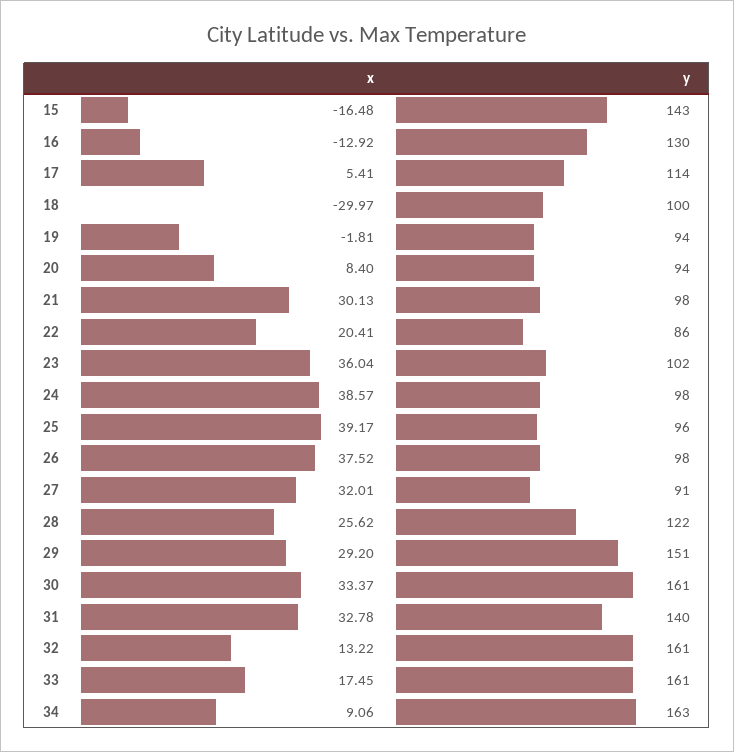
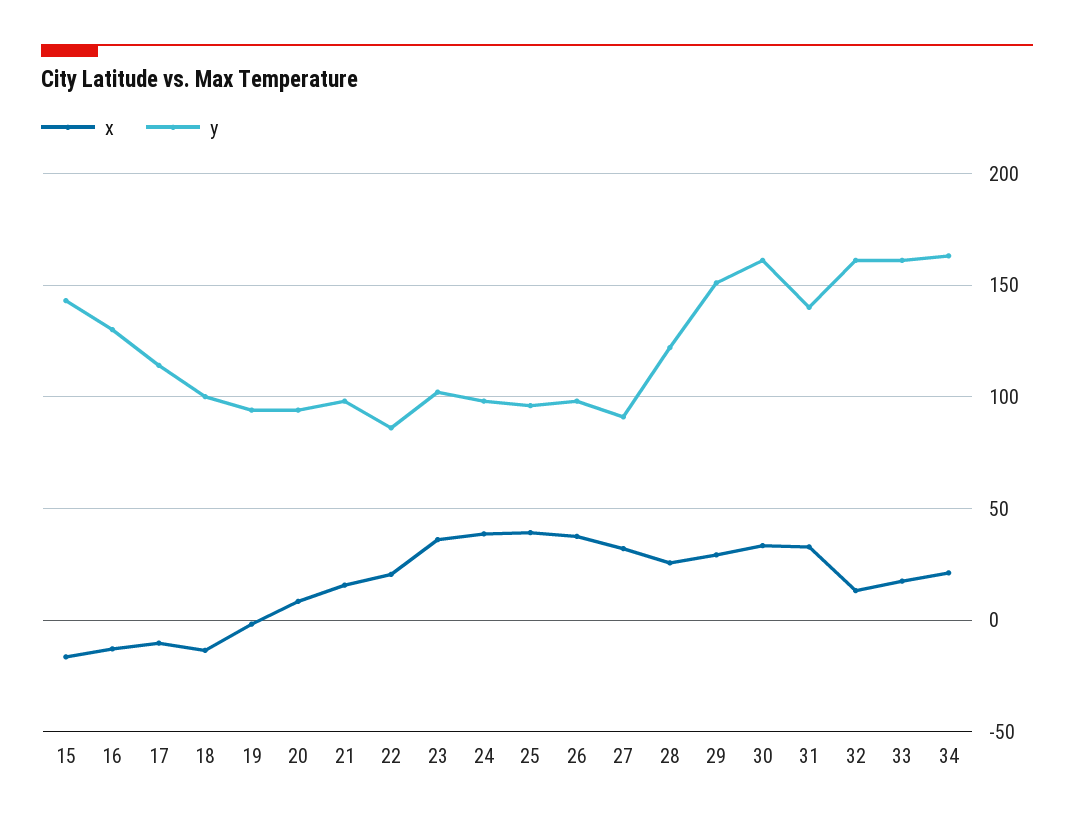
x, 17: 5.41 -> -10
x, 18: -29.97 -> -15
x, 21: 30.13 -> 15
x, 34: 9.06 -> 20

